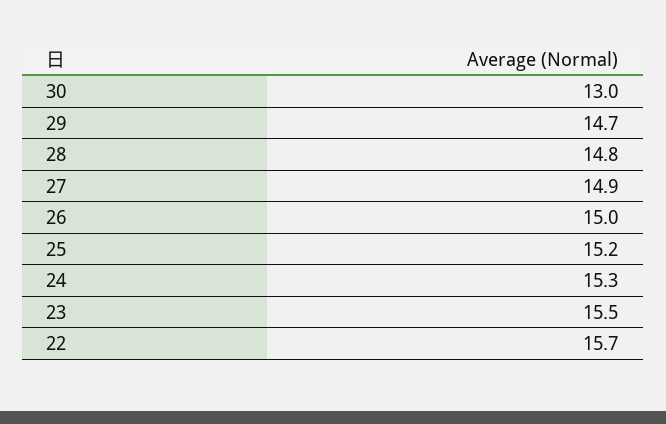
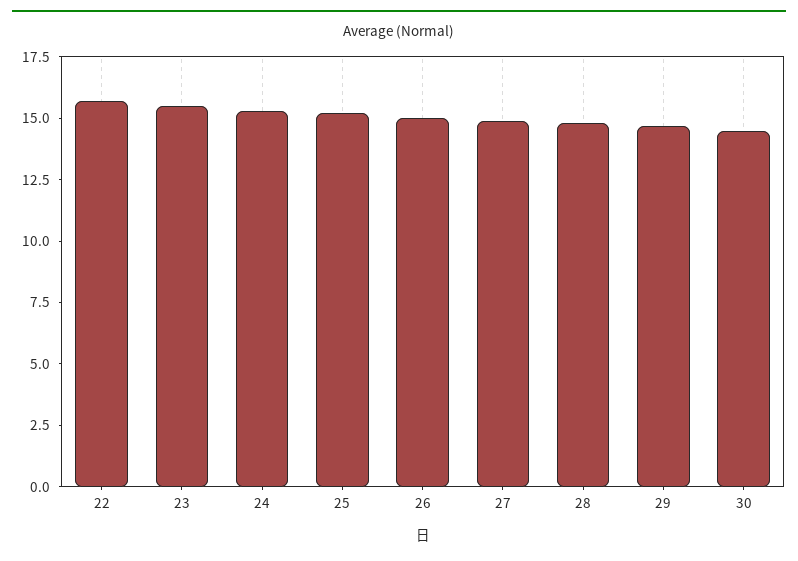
30: 13 -> 14.5

